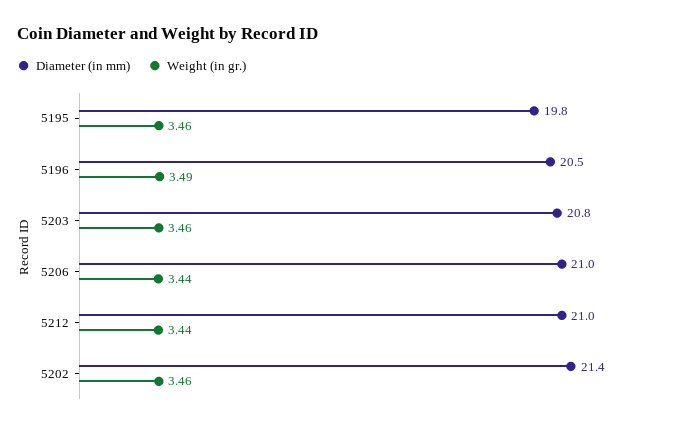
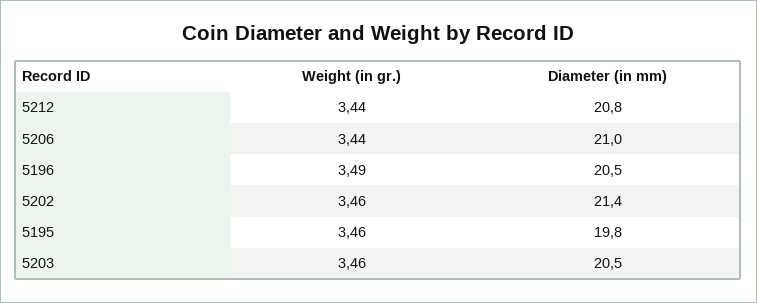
Diameter (in mm), 5203: 20.8 -> 20.5
Diameter (in mm), 5212: 21 -> 20.8

